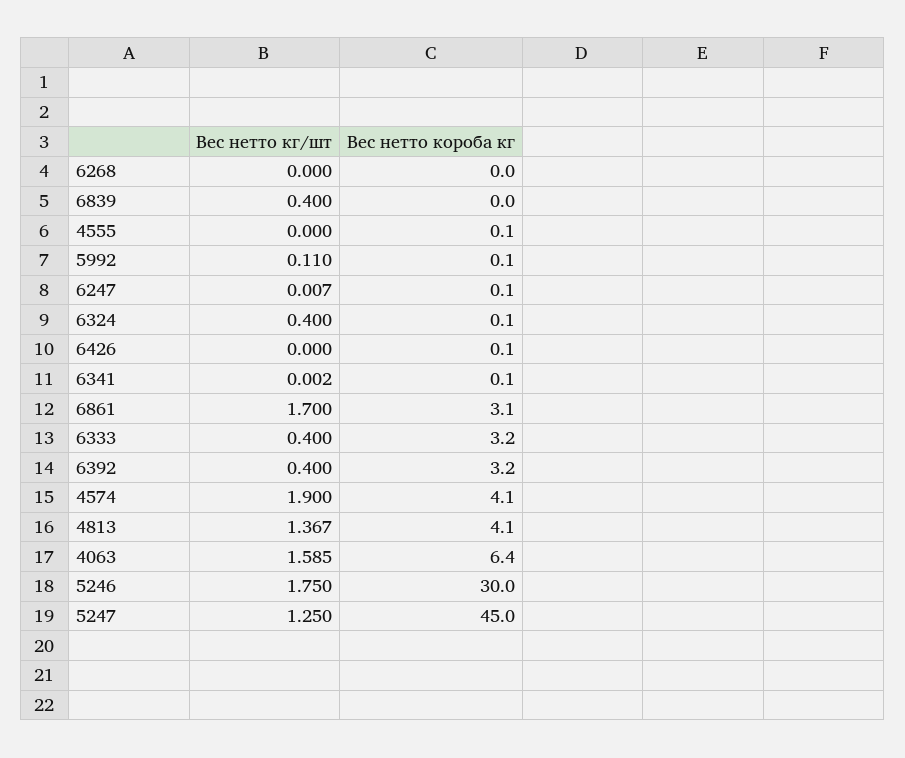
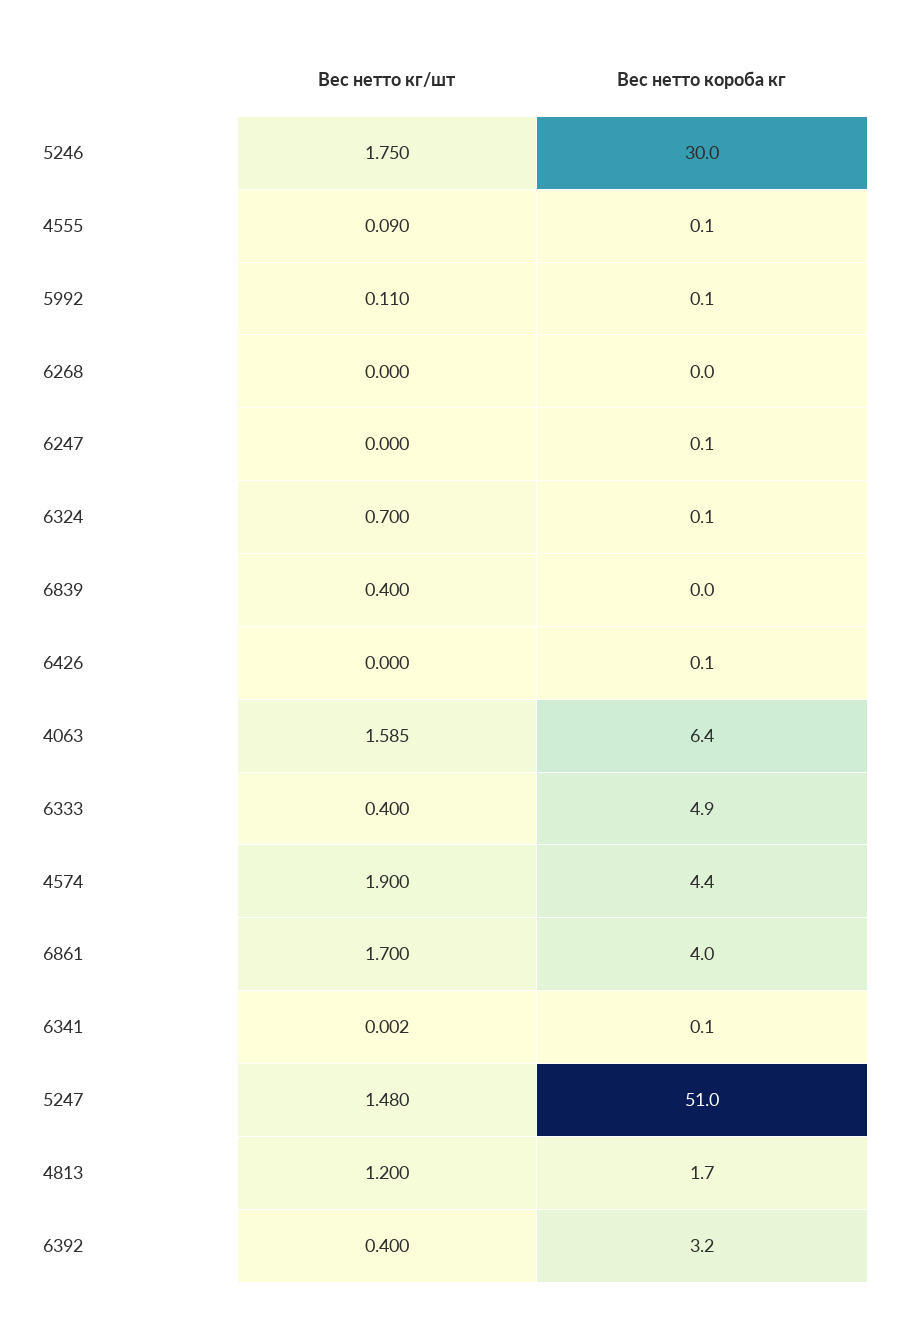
Вес нетто кг/шт, 4555: 0 -> 0.09
Вес нетто кг/шт, 6247: 0.007 -> 0
Вес нетто кг/шт, 6324: 0.4 -> 0.7
Вес нетто короба кг, 6861: 3.1 -> 4
Вес нетто короба кг, 6333: 3.2 -> 4.9
Вес нетто короба кг, 4574: 4.1 -> 4.4
Вес нетто кг/шт, 4813: 1.367 -> 1.2
Вес нетто короба кг, 4813: 4.1 -> 1.7
Вес нетто кг/шт, 5247: 1.25 -> 1.48
Вес нетто короба кг, 5247: 45 -> 51

